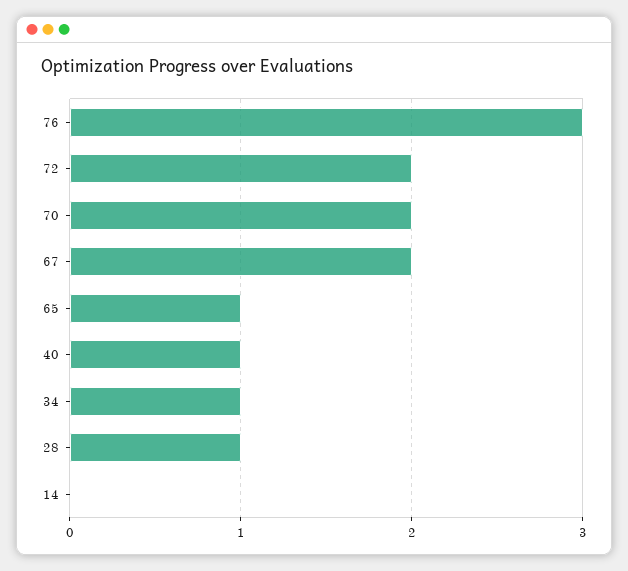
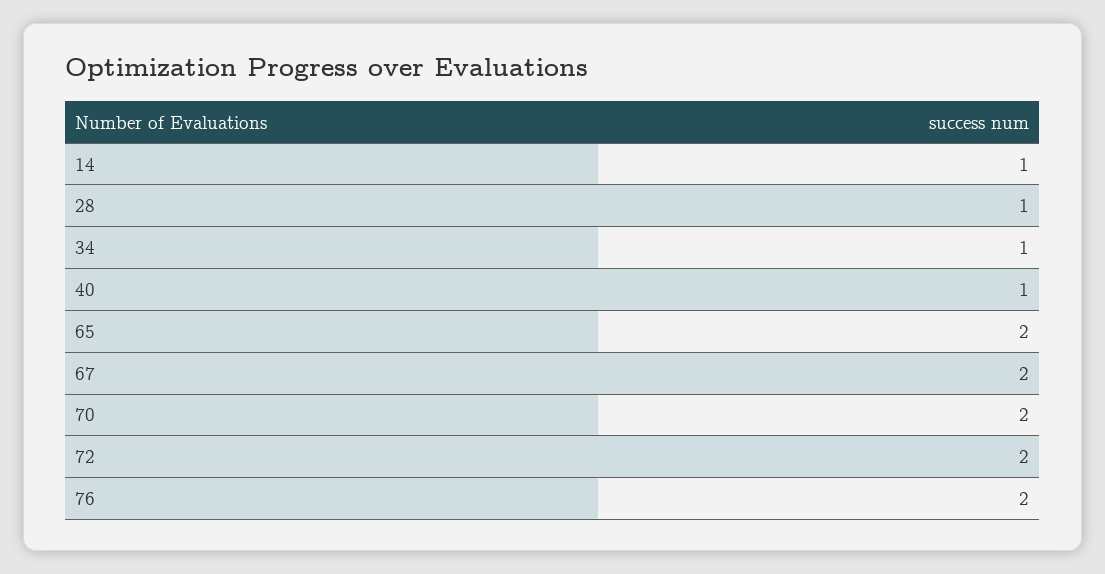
76: 3 -> 2
65: 1 -> 2
14: 0 -> 1

